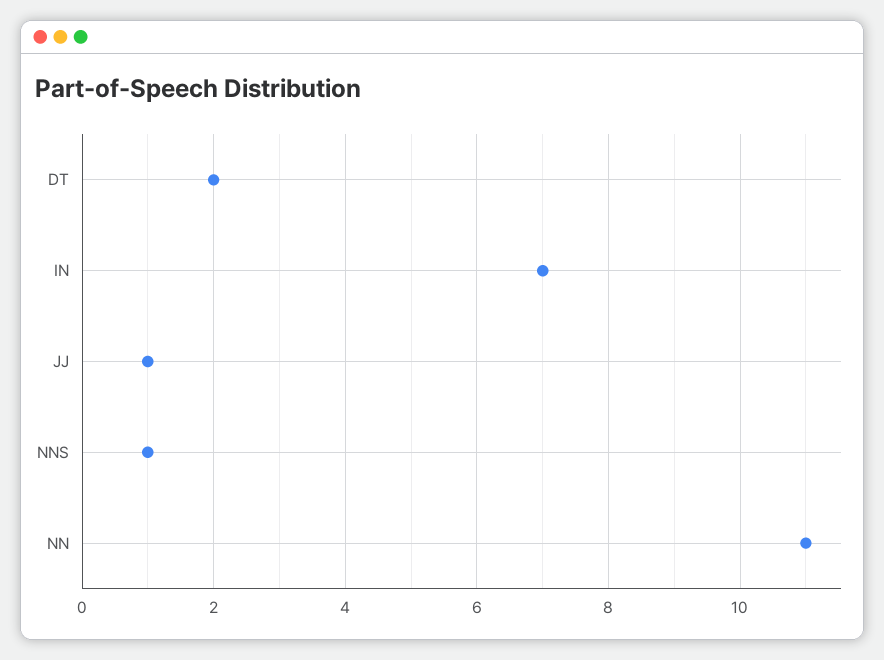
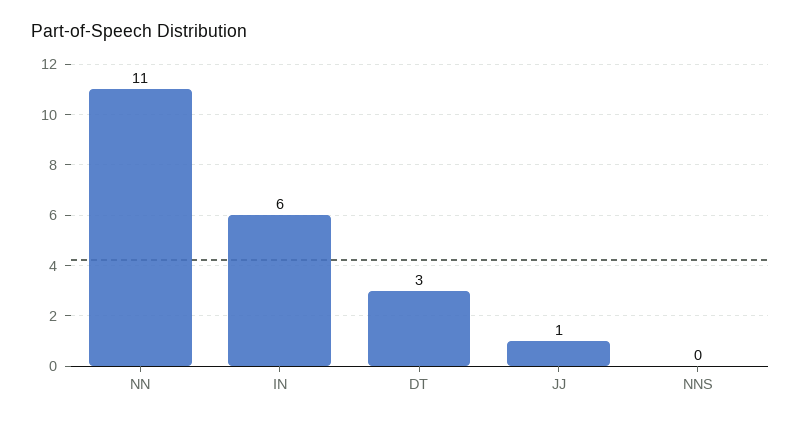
DT: 2 -> 3
IN: 7 -> 6
NNS: 1 -> 0

